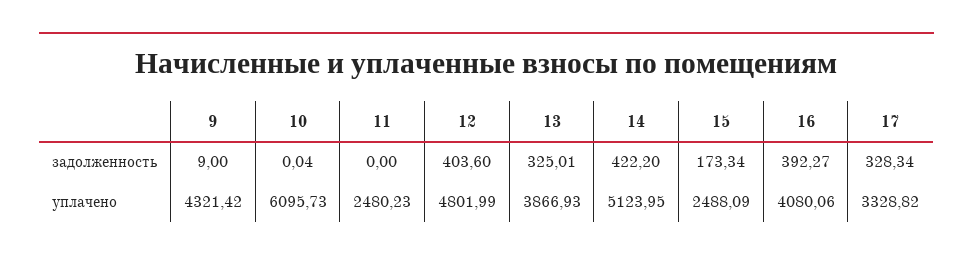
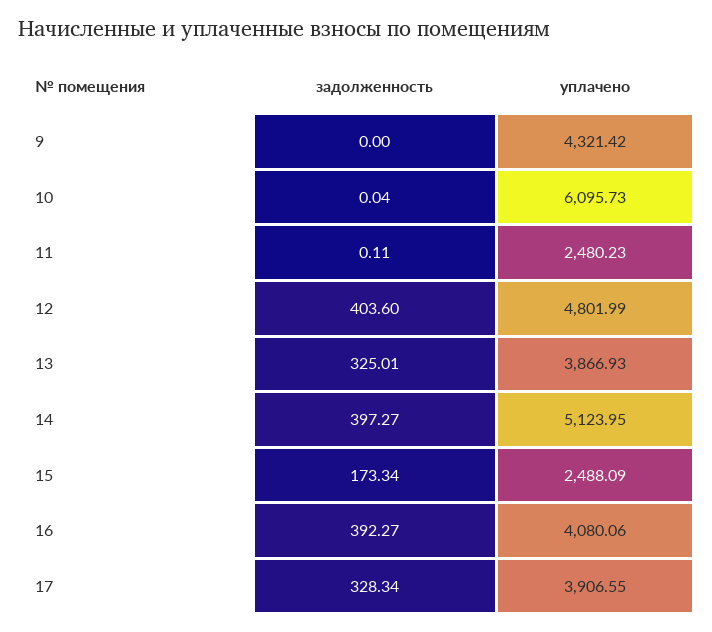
9, задолженность: 9 -> 0
11, задолженность: 0 -> 0.11
14, задолженность: 422.2 -> 397.27
17, уплачено: 3328.82 -> 3906.55

